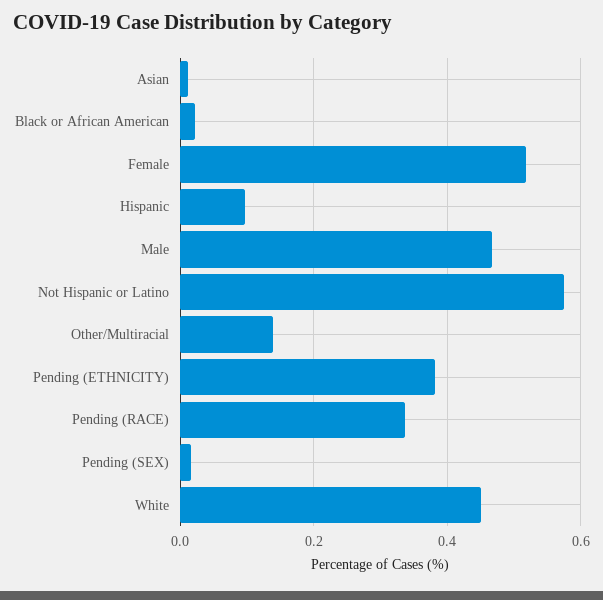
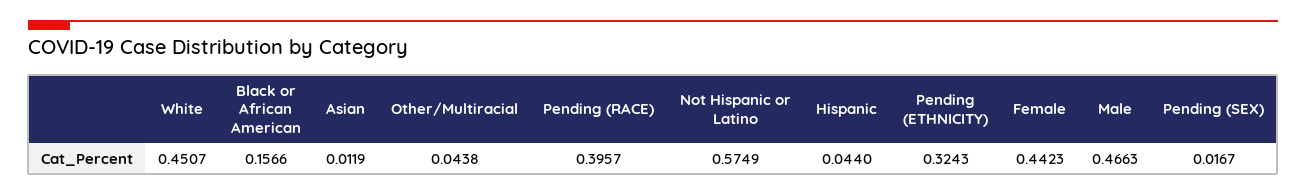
Black or African American: 0.02 -> 0.1566
Female: 0.52 -> 0.4423
Hispanic: 0.1 -> 0.044
Other/Multiracial: 0.14 -> 0.0438
Pending (ETHNICITY): 0.38 -> 0.3243
Pending (RACE): 0.34 -> 0.3957

